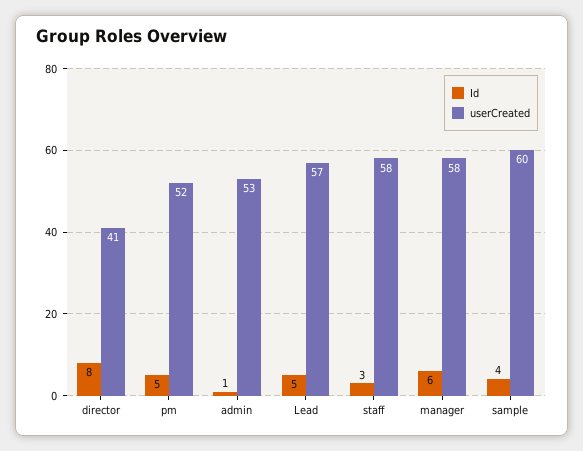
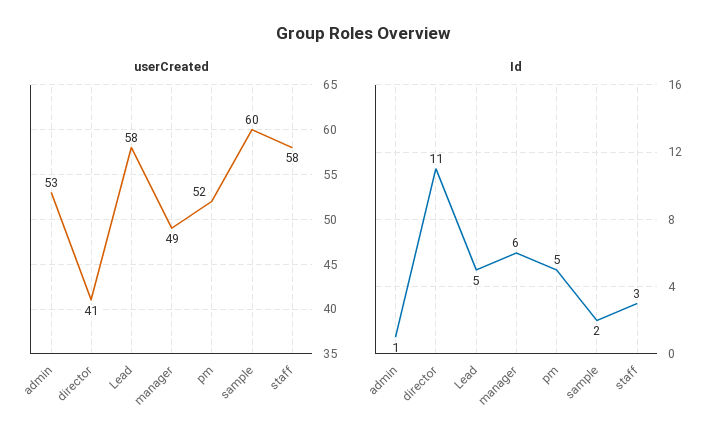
Id, director: 8 -> 11
userCreated, Lead: 57 -> 58
userCreated, manager: 58 -> 49
Id, sample: 4 -> 2

